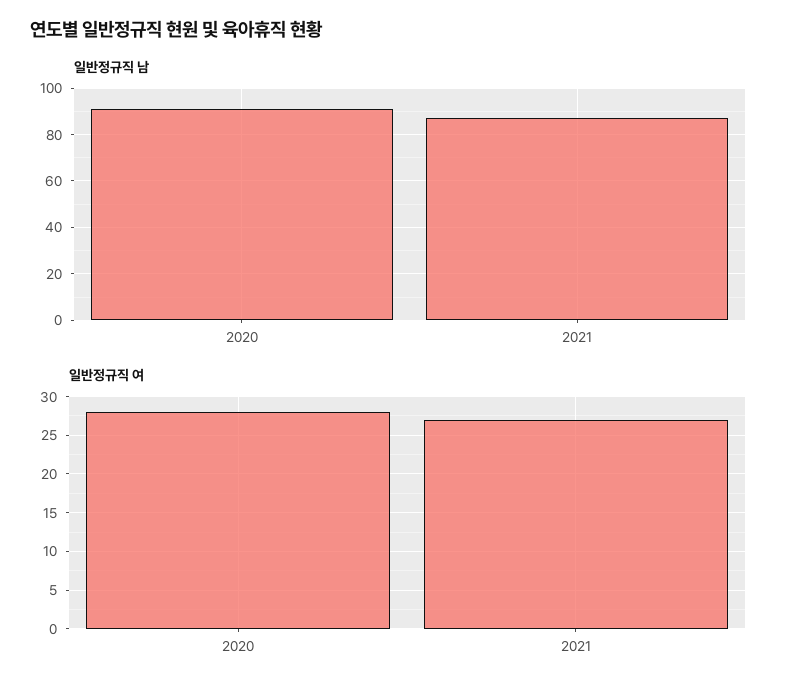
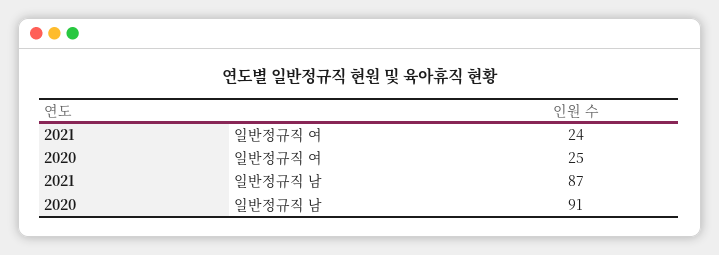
일반정규직 여, 2020: 28 -> 25
일반정규직 여, 2021: 27 -> 24

